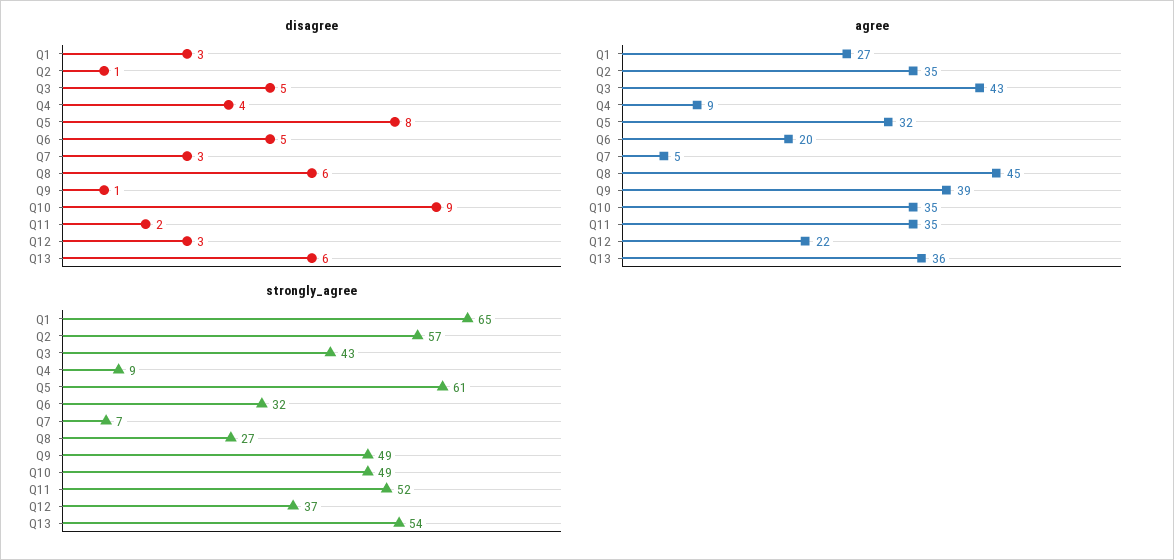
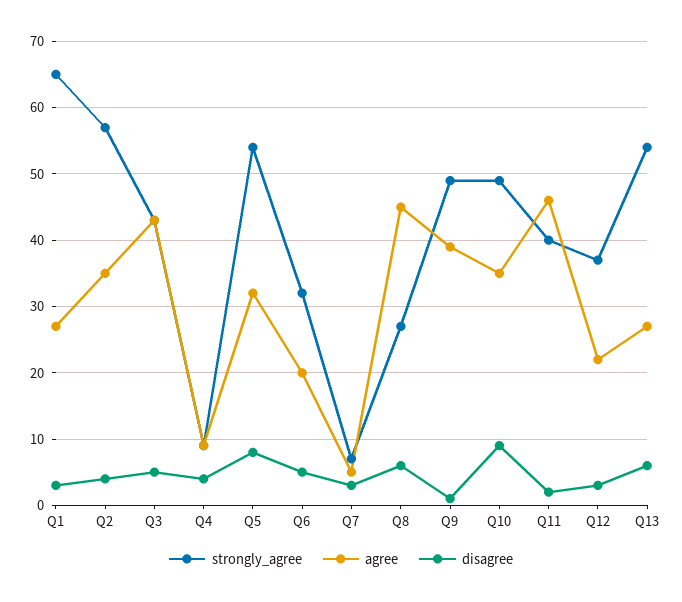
disagree, Q2: 1 -> 4
agree, Q11: 35 -> 46
agree, Q13: 36 -> 27
strongly_agree, Q5: 61 -> 54
strongly_agree, Q11: 52 -> 40

